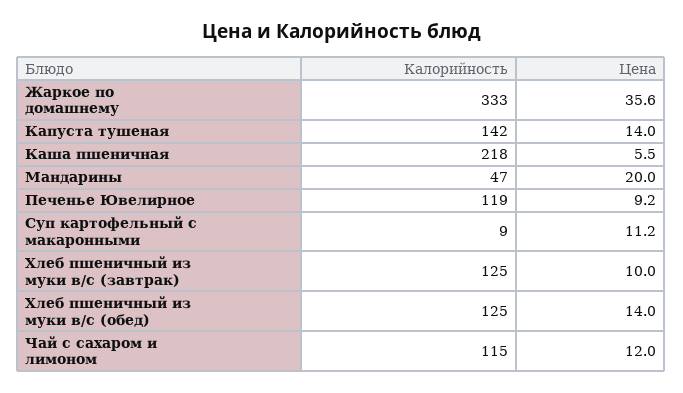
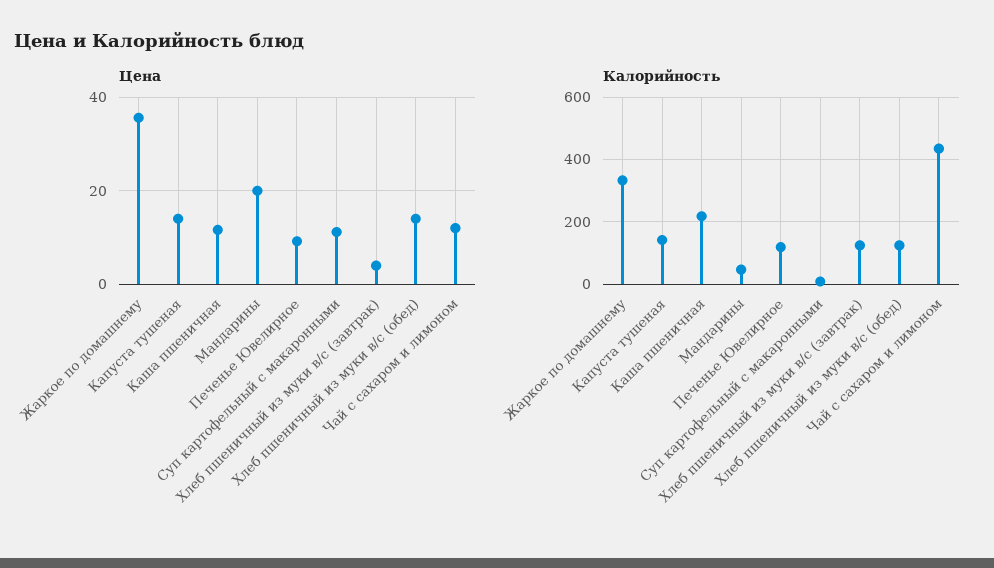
Цена, Каша пшеничная: 5.5 -> 12
Цена, Хлеб пшеничный из муки в/с (завтрак): 10 -> 4
Калорийность, Чай с сахаром и лимоном: 115 -> 440

